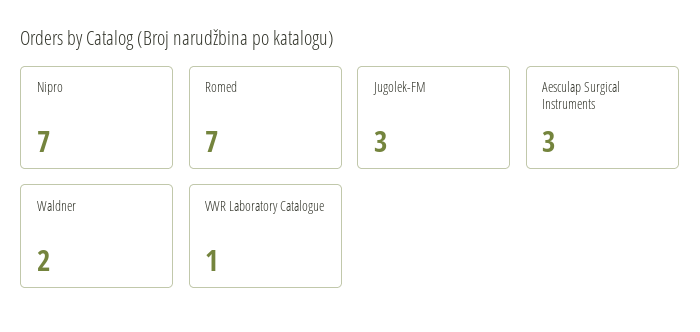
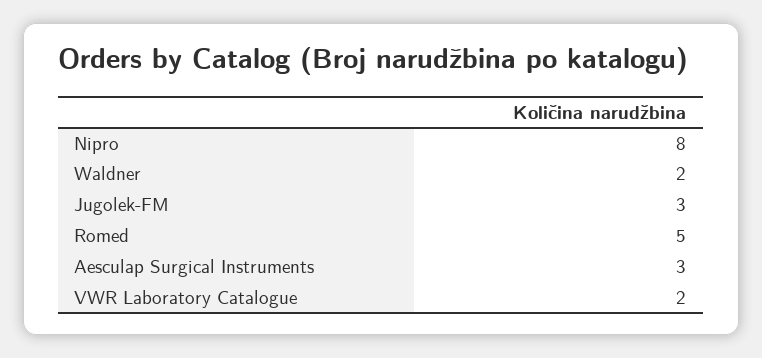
Nipro: 7 -> 8
Romed: 7 -> 5
VWR Laboratory Catalogue: 1 -> 2

